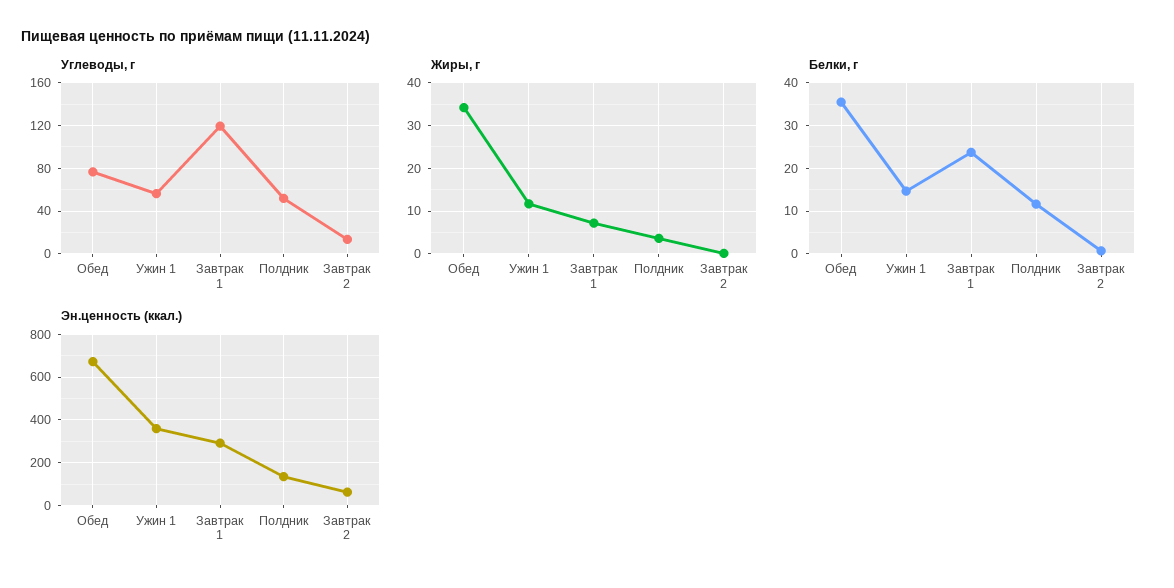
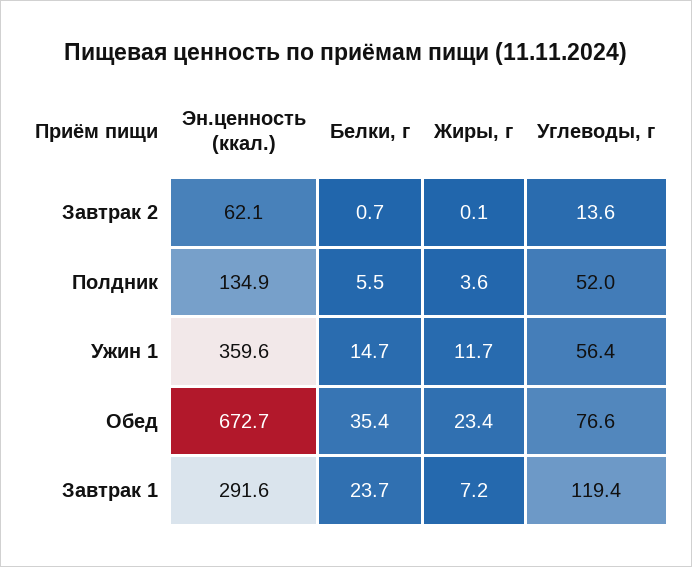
Жиры, г, Обед: 34 -> 23.4
Белки, г, Полдник: 12 -> 5.5

